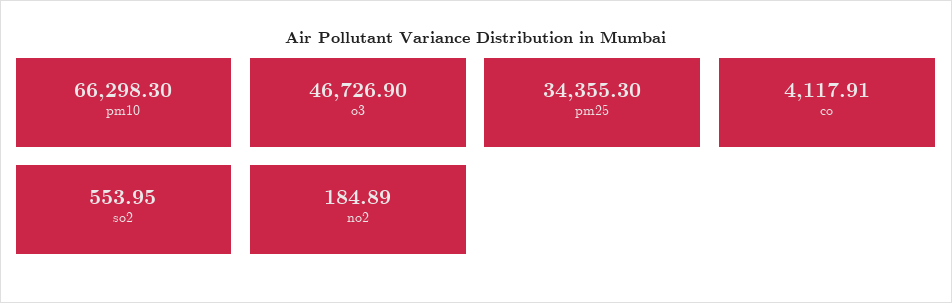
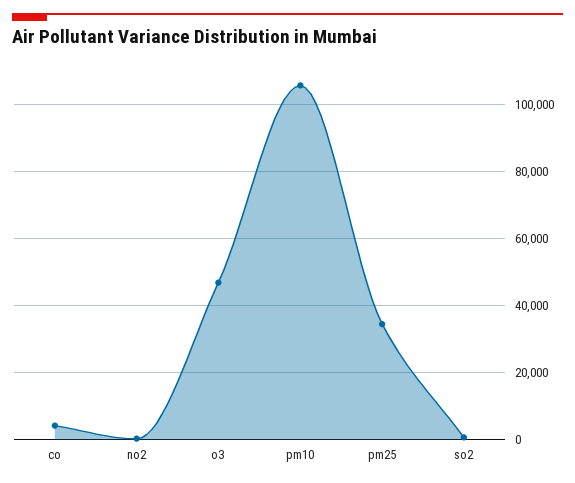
pm10: 66298.3 -> 106000

